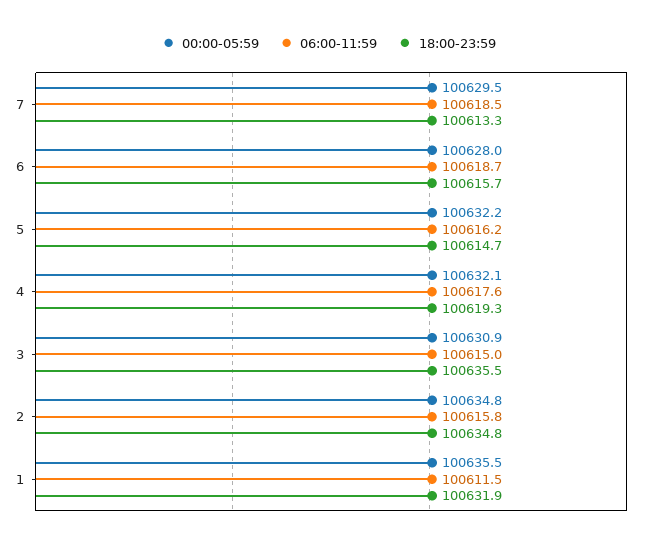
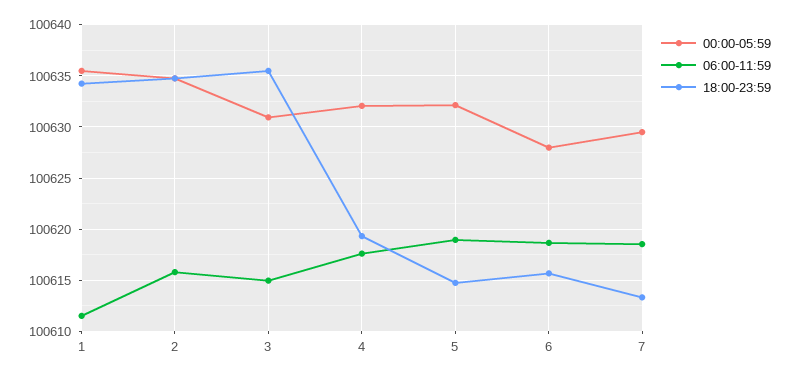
06:00-11:59, 5: 100616.2 -> 100619
18:00-23:59, 1: 100631.9 -> 100634

